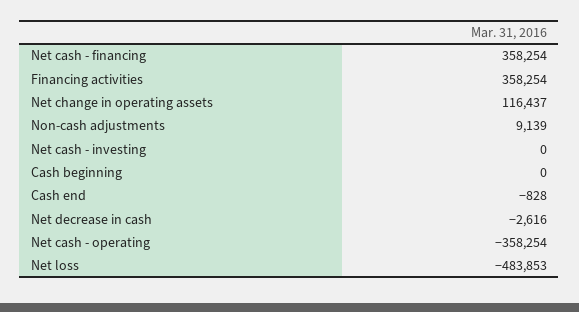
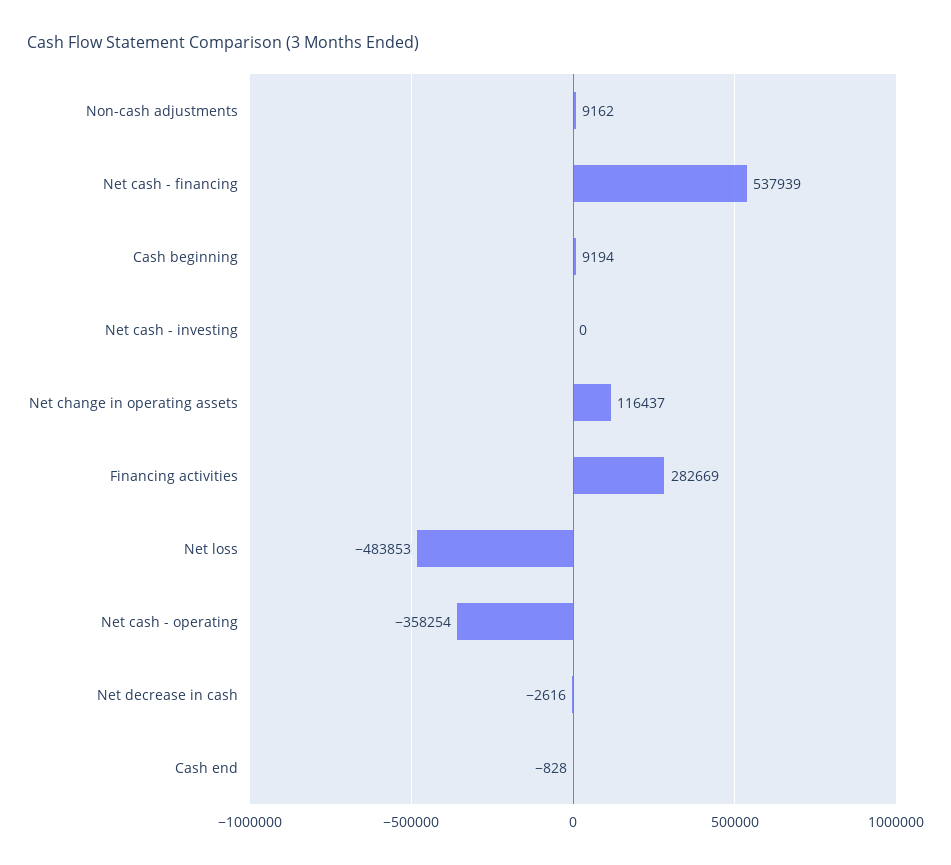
Net cash - financing: 358254 -> 537939
Financing activities: 358254 -> 282669
Non-cash adjustments: 9139 -> 9162
Cash beginning: 0 -> 9194

